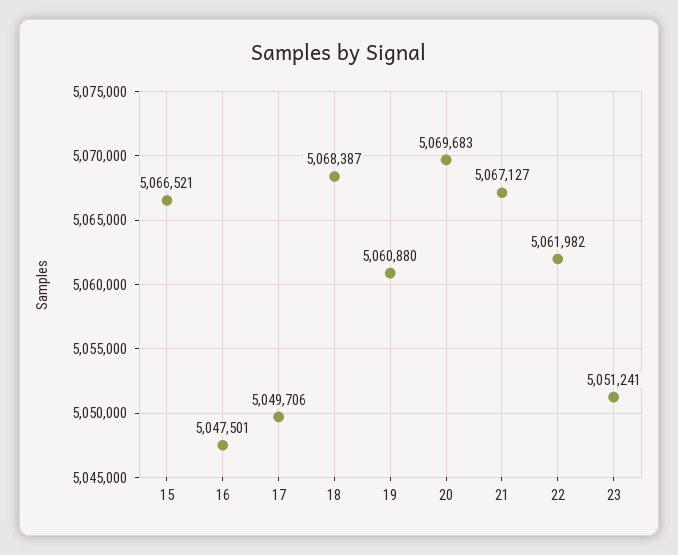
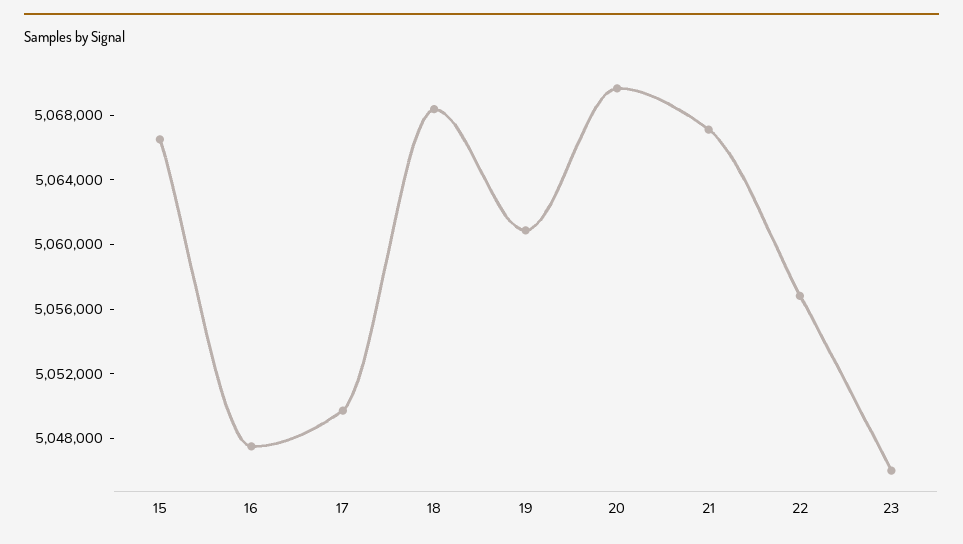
22: 5061982 -> 5057000
23: 5051241 -> 5046000

